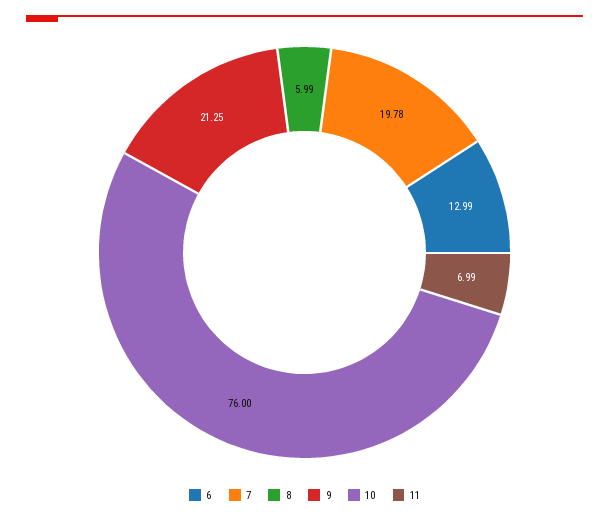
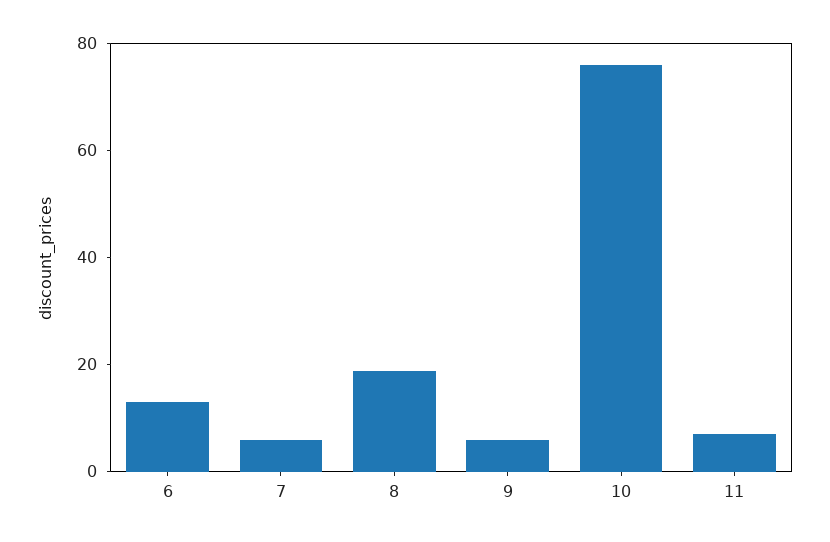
7: 19.78 -> 5
8: 5.99 -> 20
9: 21.25 -> 5

